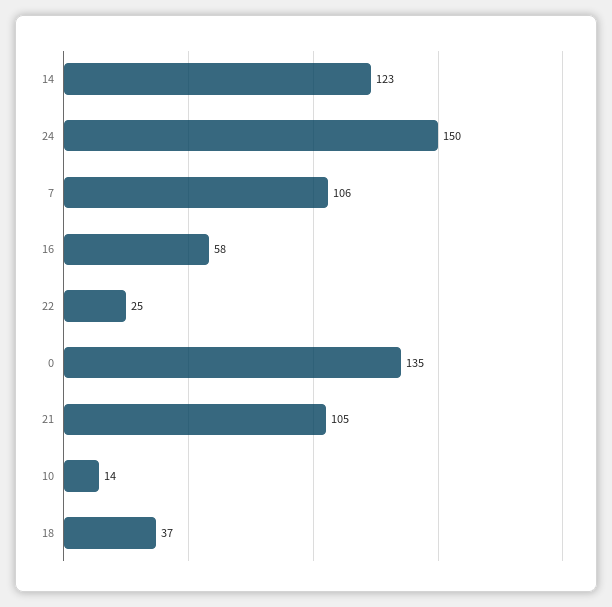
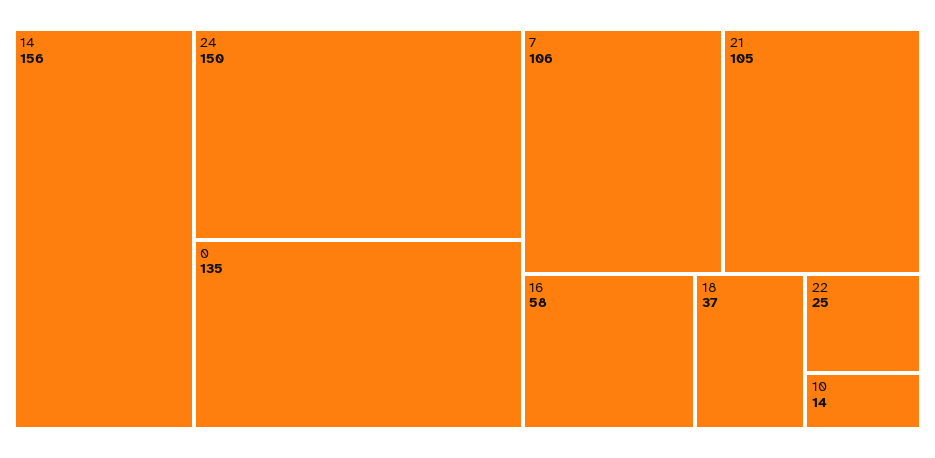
14: 123 -> 156

